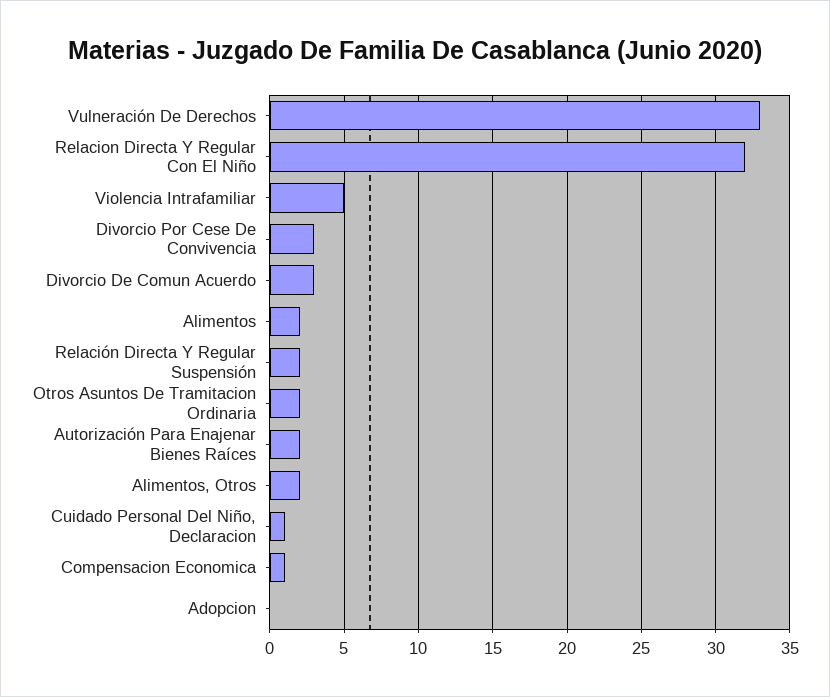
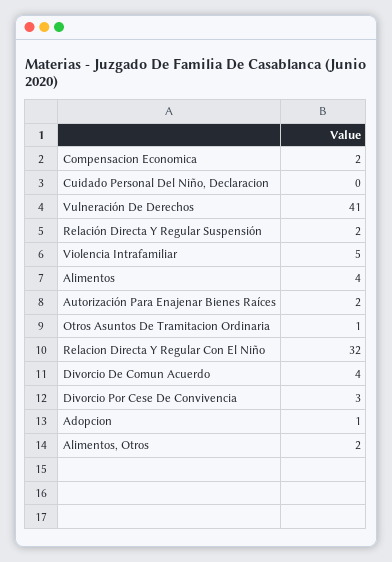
Vulneración De Derechos: 33 -> 41
Divorcio De Comun Acuerdo: 3 -> 4
Alimentos: 2 -> 4
Otros Asuntos De Tramitacion Ordinaria: 2 -> 1
Cuidado Personal Del Niño, Declaracion: 1 -> 0
Compensacion Economica: 1 -> 2
Adopcion: 0 -> 1

